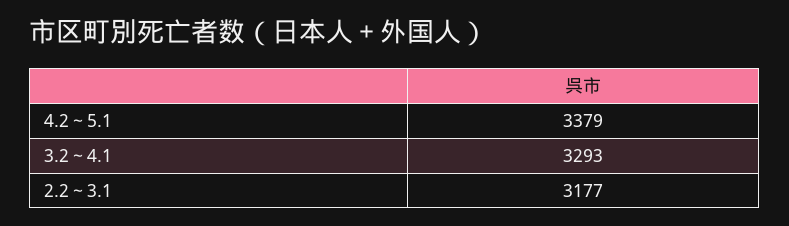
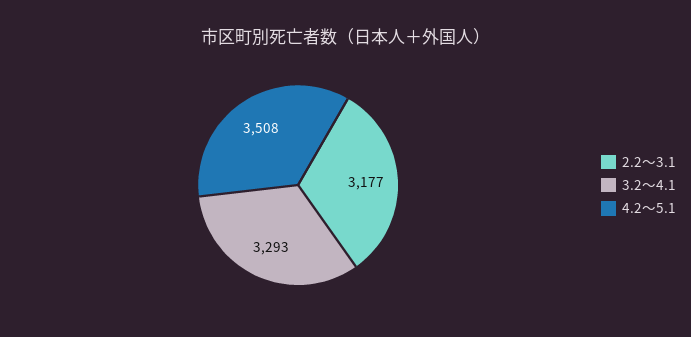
4.2～5.1: 3379 -> 3508

